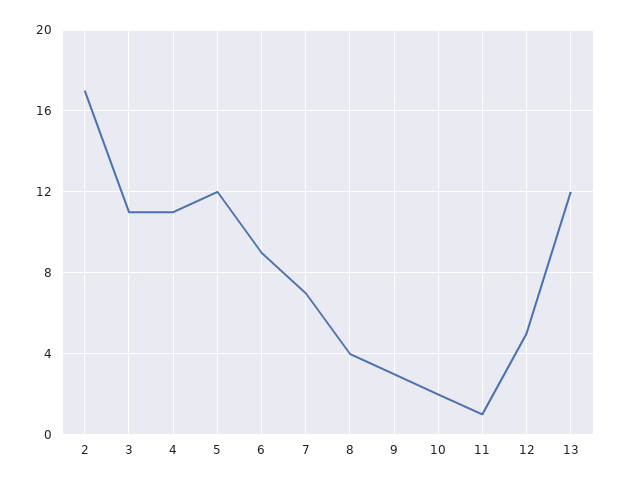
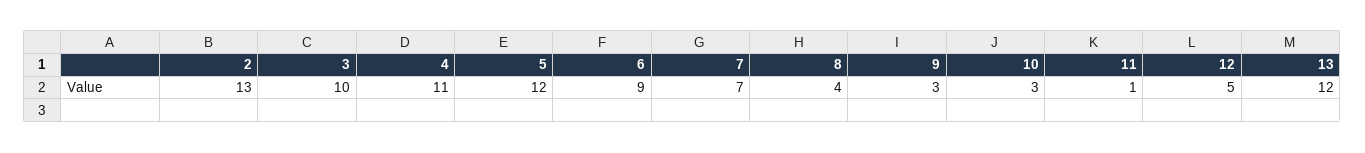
2: 17 -> 13
3: 11 -> 10
10: 2 -> 3

